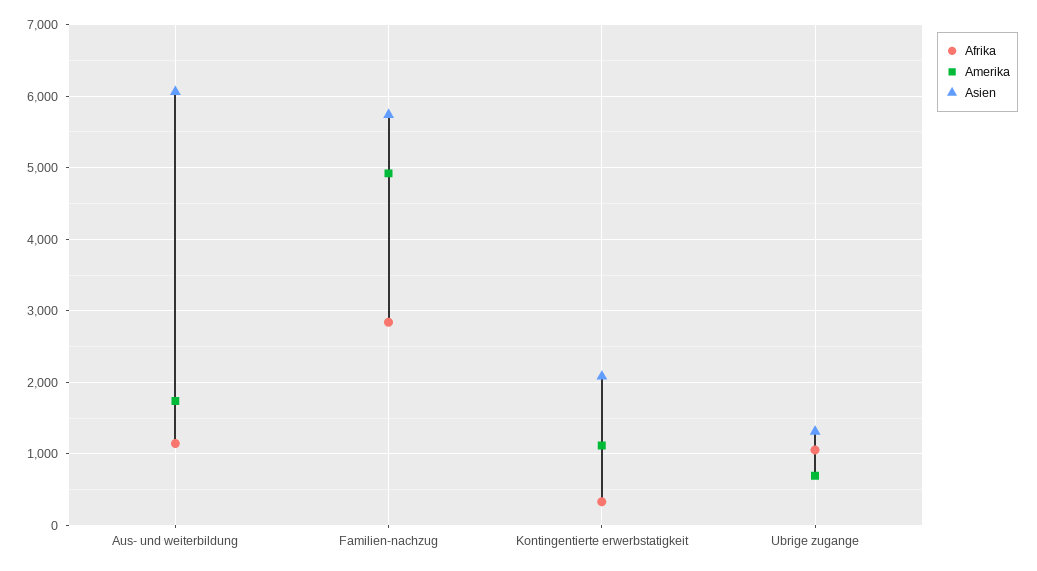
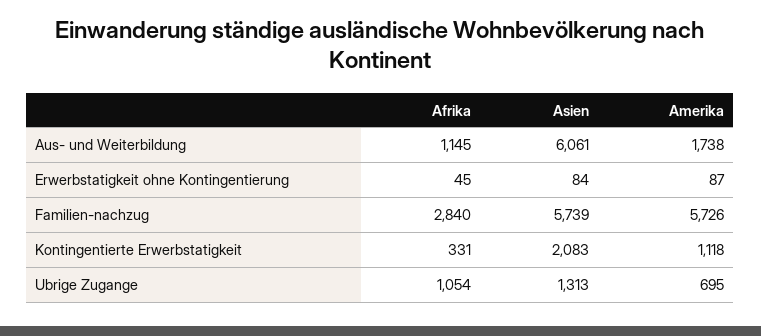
Amerika, Familien-nachzug: 4900 -> 5726
Afrika, Erwerbstatigkeit ohne Kontingentierung: none -> 45
Asien, Erwerbstatigkeit ohne Kontingentierung: none -> 84
Amerika, Erwerbstatigkeit ohne Kontingentierung: none -> 87

